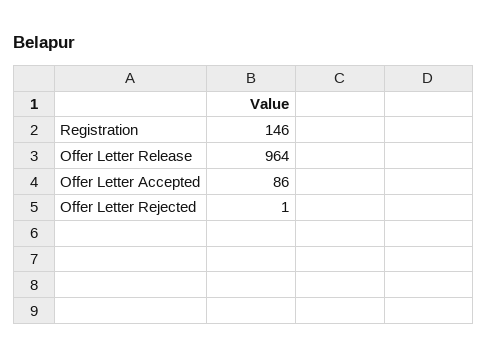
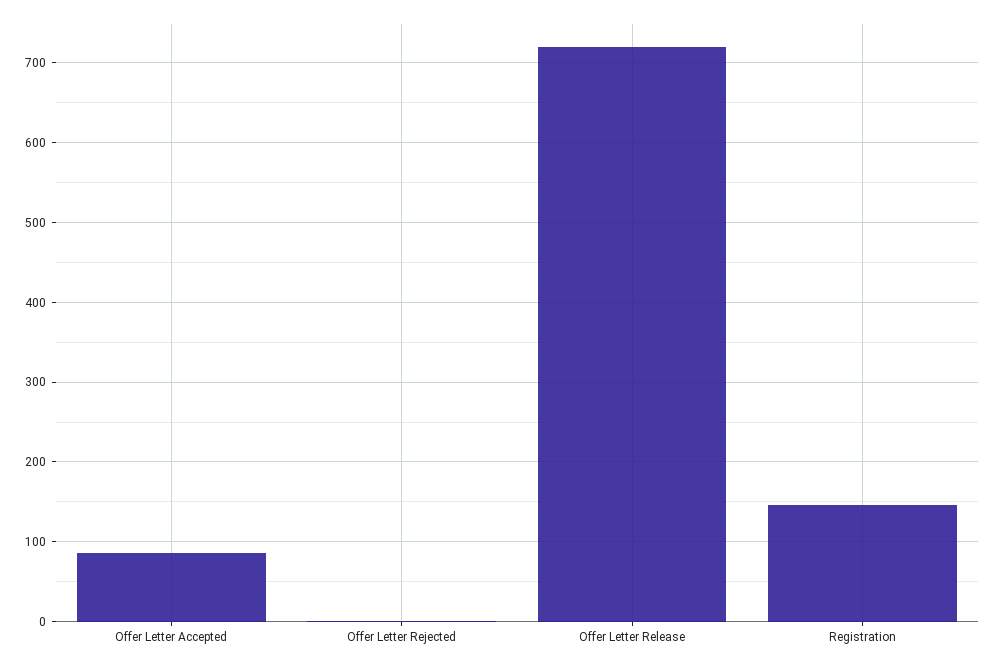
Offer Letter Release: 964 -> 720

